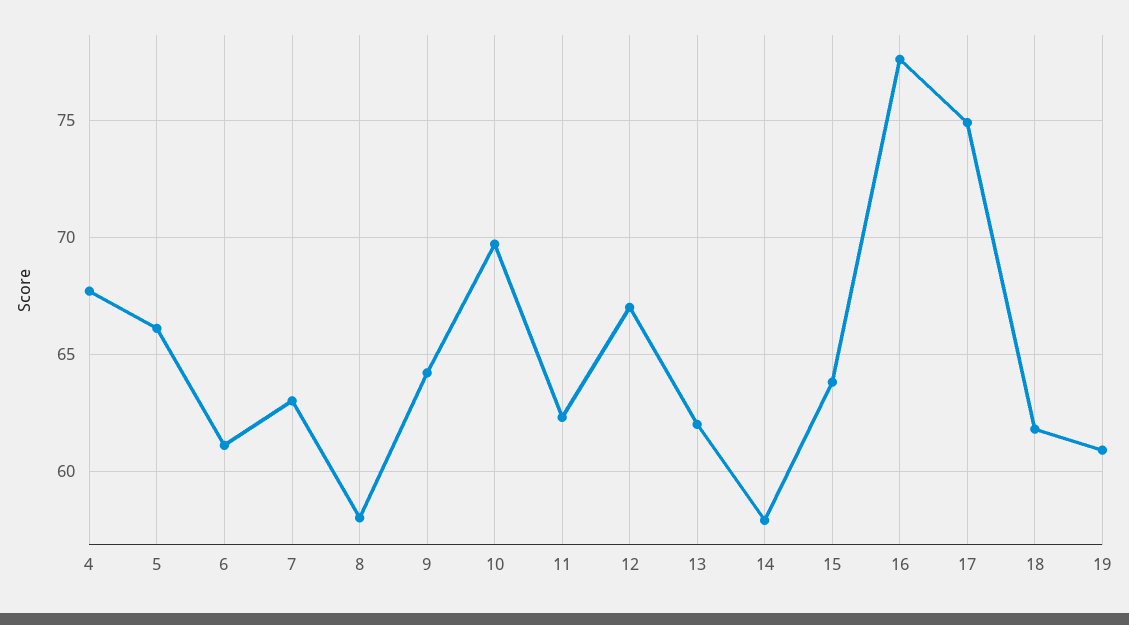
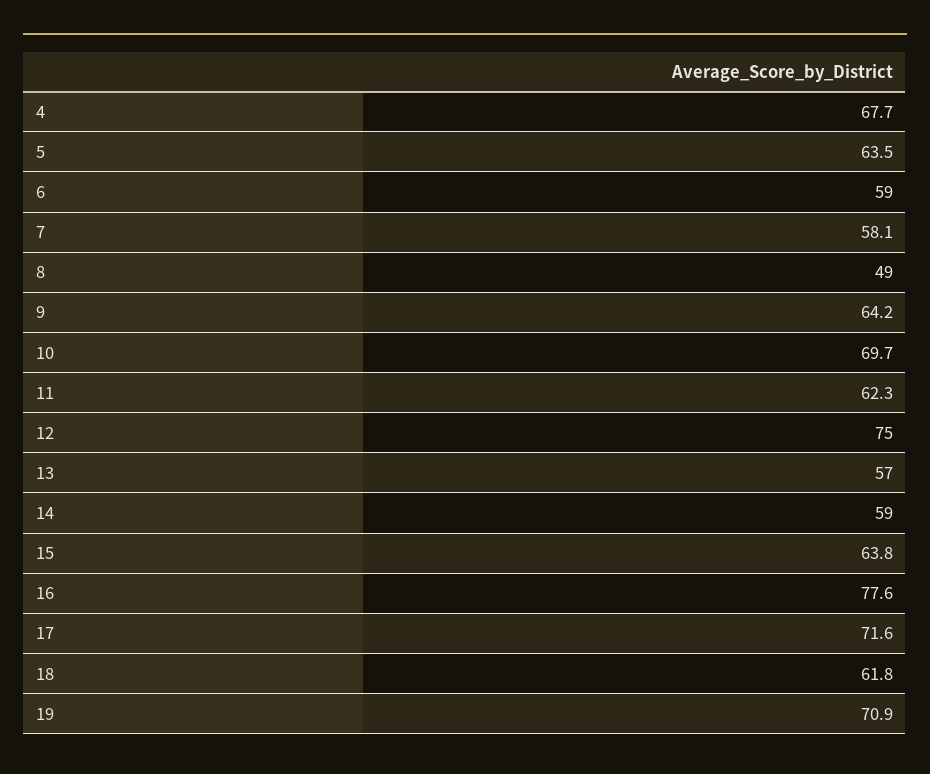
5: 66 -> 63.5
6: 61 -> 59
7: 63 -> 58.1
8: 58 -> 49
12: 67 -> 75
13: 62 -> 57
14: 58 -> 59
17: 75 -> 71.6
19: 61 -> 70.9

